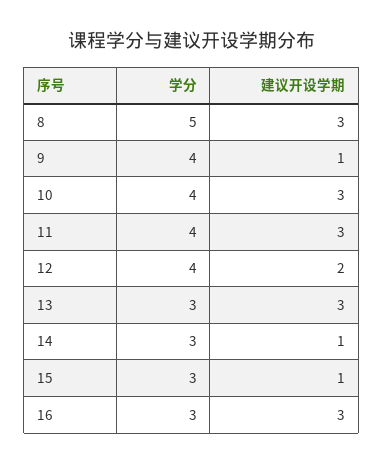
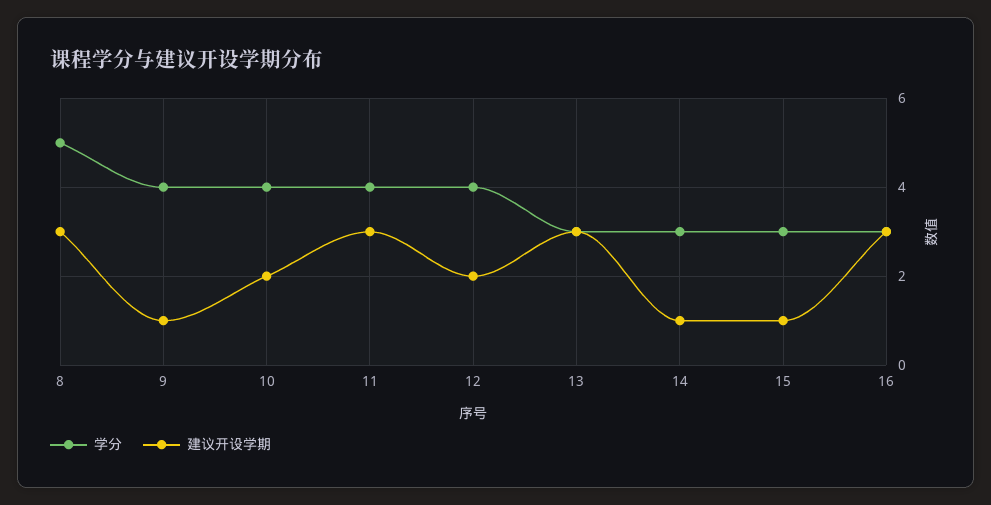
建议开设学期, 10: 3 -> 2

